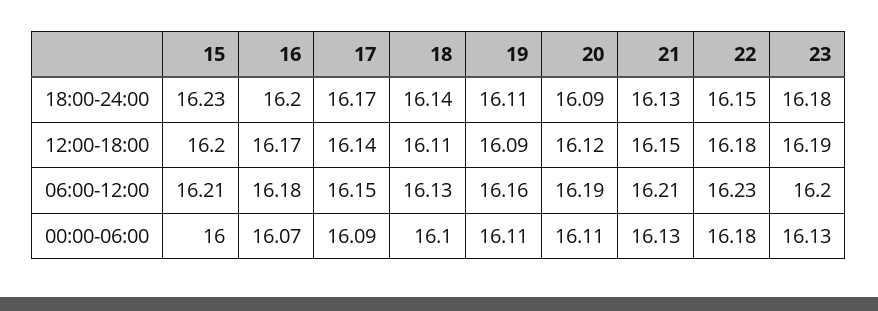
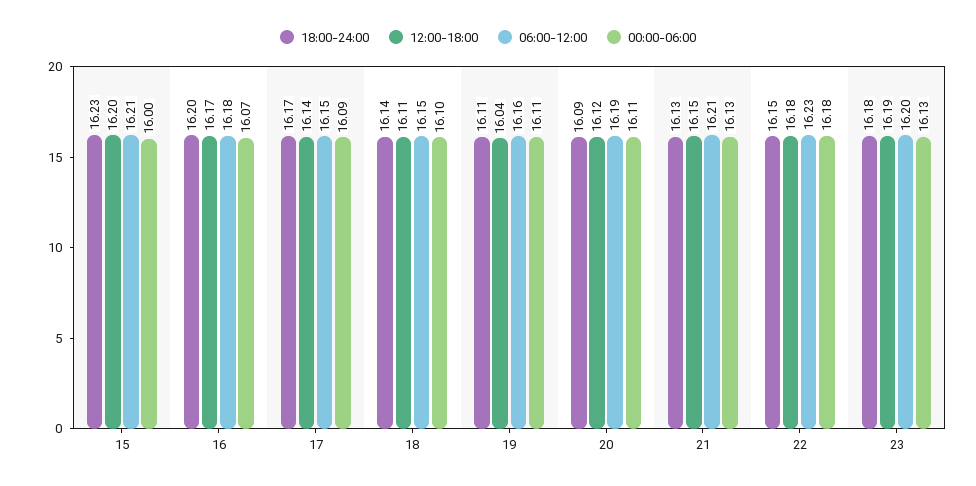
12:00-18:00, 19: 16.09 -> 16.04
06:00-12:00, 18: 16.13 -> 16.15

